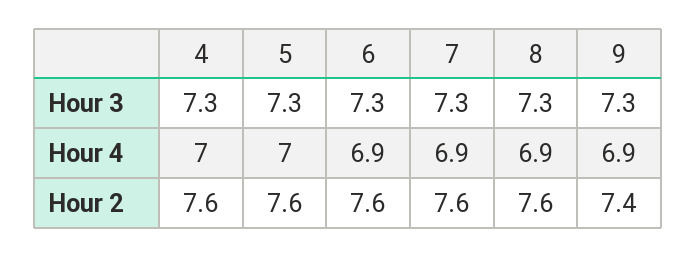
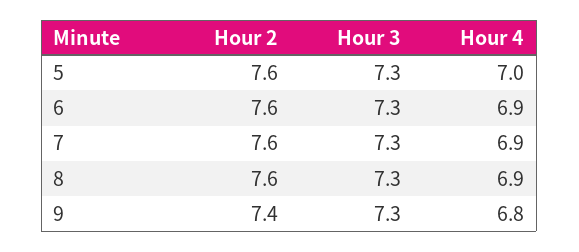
4, Hour 3: 7.3 -> none
4, Hour 4: 7 -> none
9, Hour 4: 6.9 -> 6.8
4, Hour 2: 7.6 -> none

